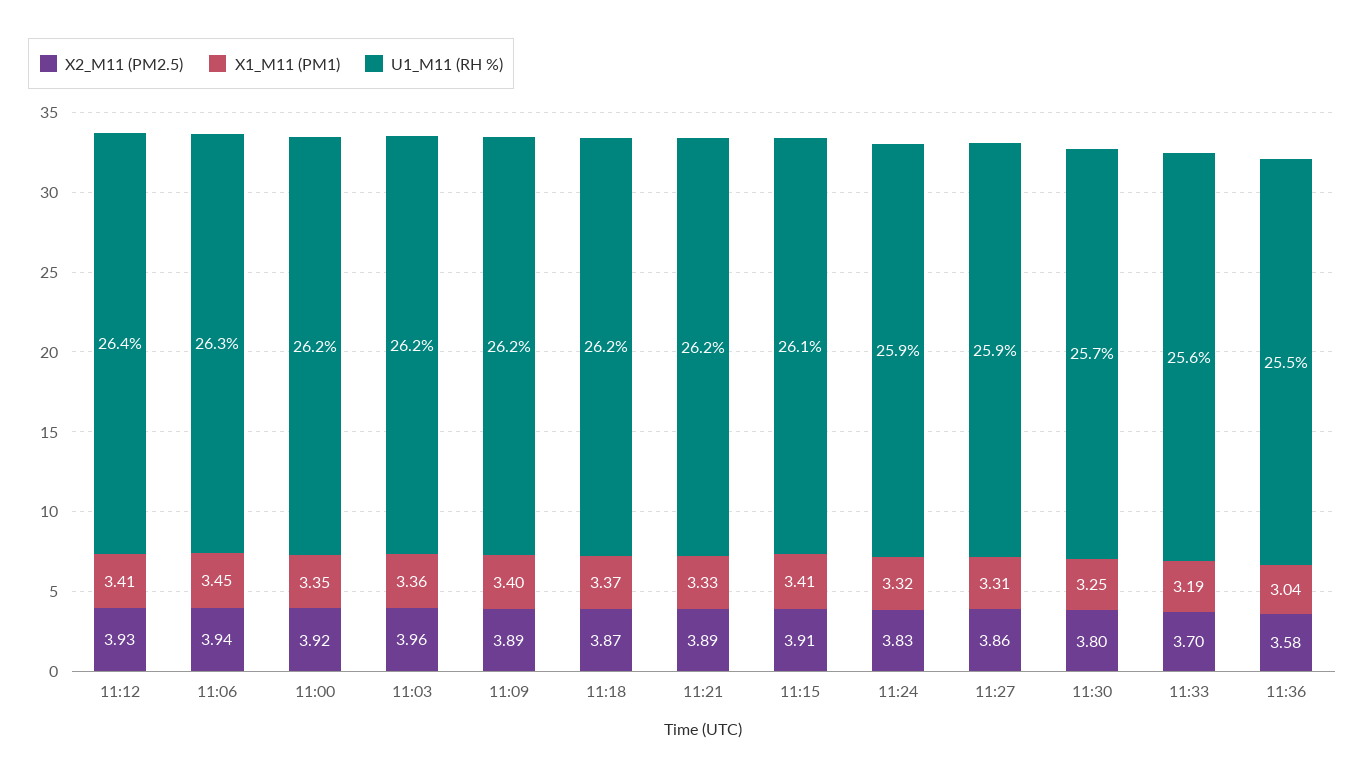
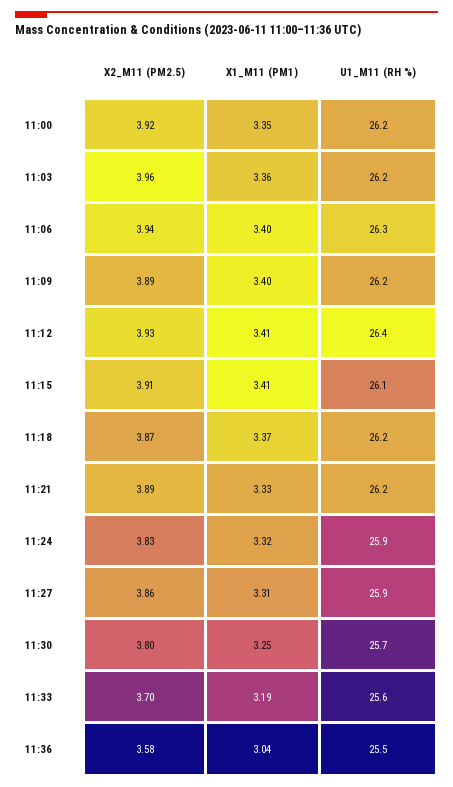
X1_M11 (PM1), 11:06: 3.45 -> 3.4

